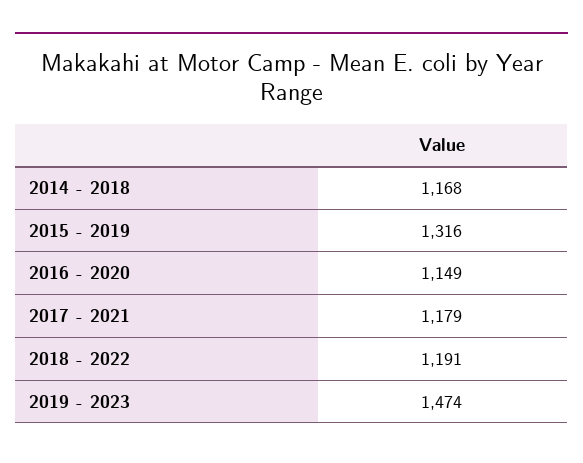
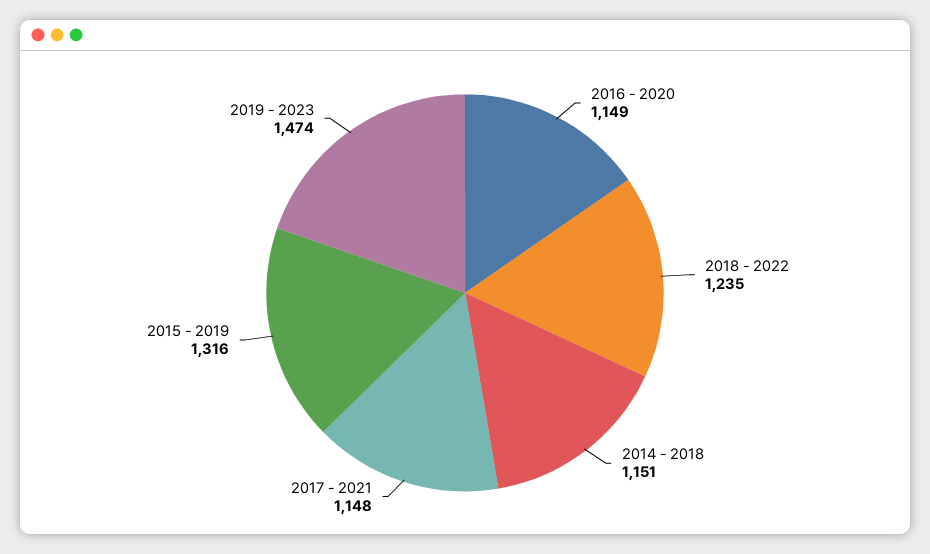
2014 - 2018: 1168 -> 1151
2017 - 2021: 1179 -> 1148
2018 - 2022: 1191 -> 1235

